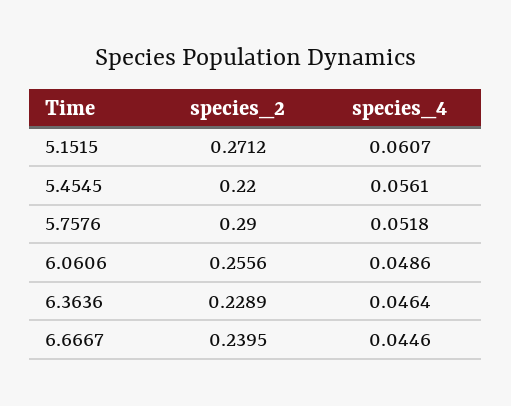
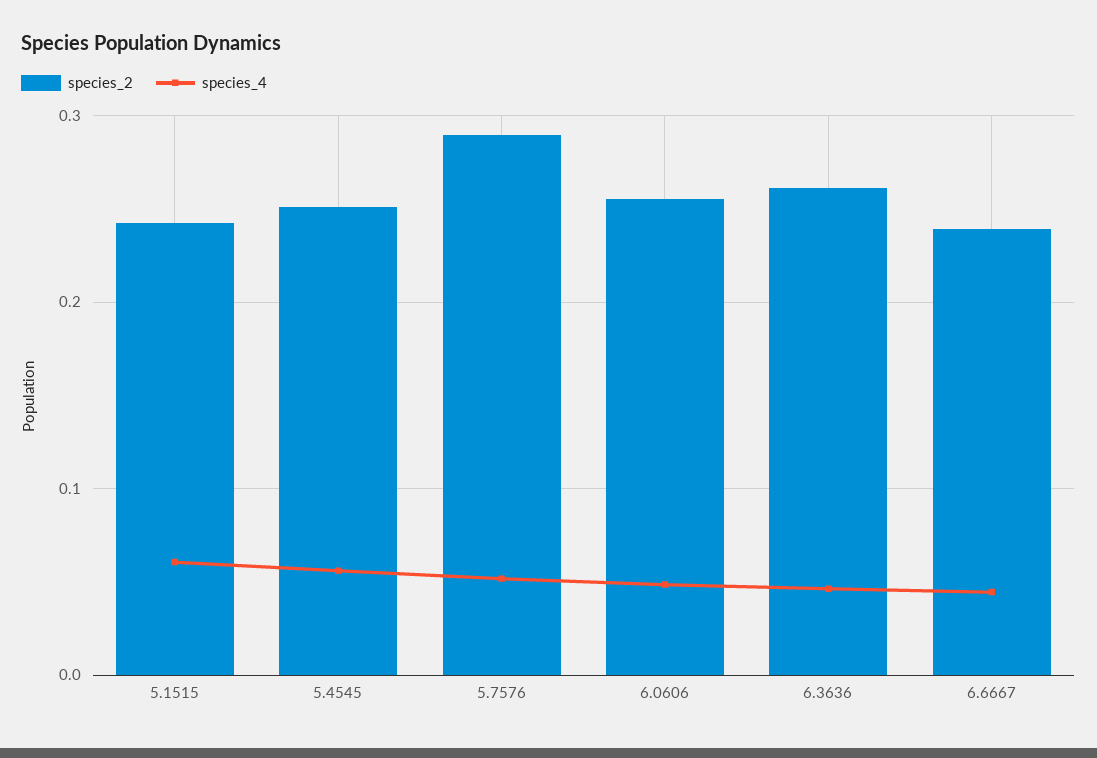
species_2, 5.1515: 0.2712 -> 0.24
species_2, 5.4545: 0.22 -> 0.25
species_2, 6.3636: 0.2289 -> 0.26

